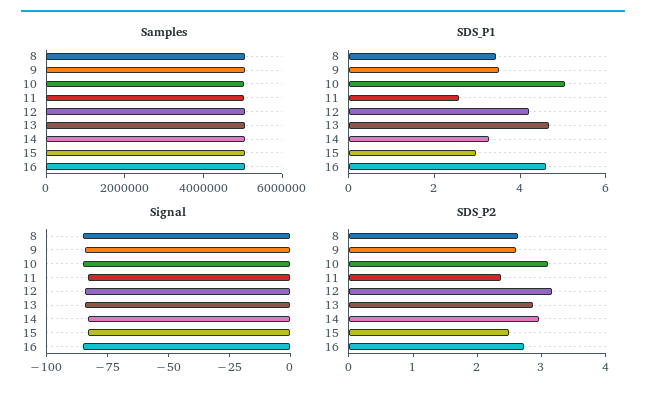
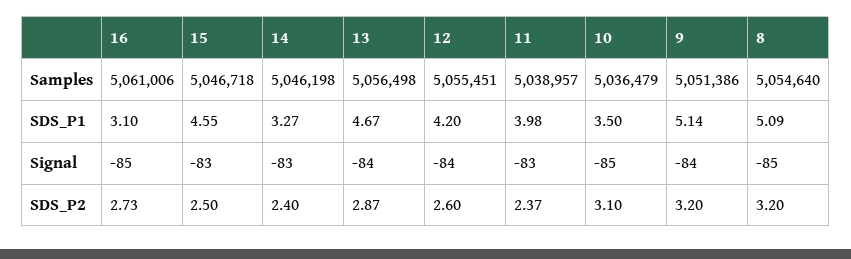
SDS_P1, 8: 3.5 -> 5.09
SDS_P1, 9: 3.5 -> 5.14
SDS_P1, 10: 5 -> 3.5
SDS_P1, 11: 2.5 -> 3.98
SDS_P1, 15: 3 -> 4.55
SDS_P1, 16: 4.5 -> 3.1
SDS_P2, 8: 2.6 -> 3.2
SDS_P2, 9: 2.6 -> 3.2
SDS_P2, 12: 3.2 -> 2.6
SDS_P2, 14: 3 -> 2.4

